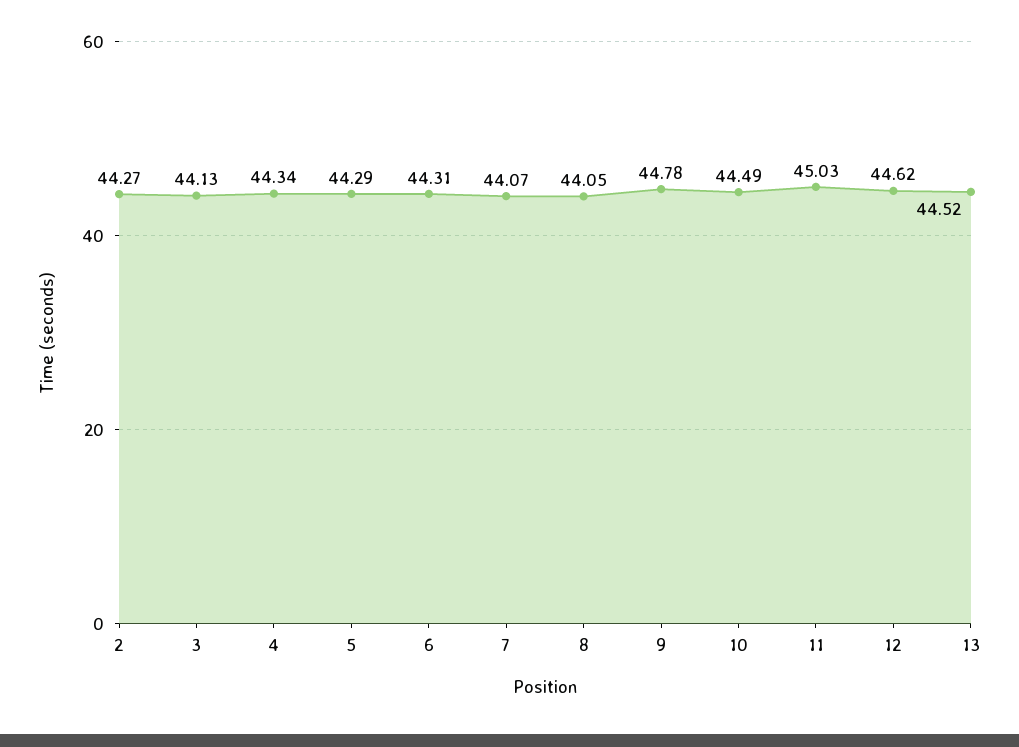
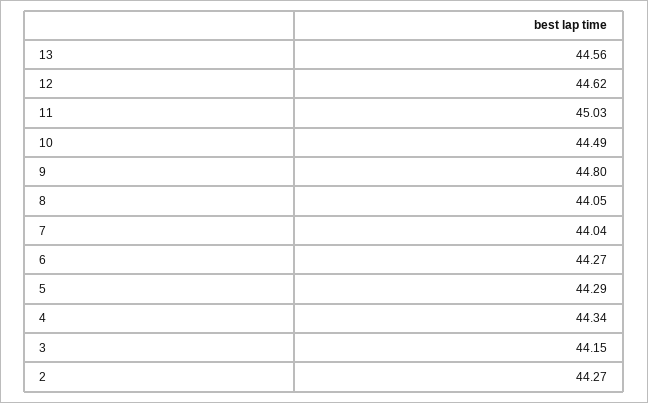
3: 44.13 -> 44.15
6: 44.31 -> 44.27
7: 44.07 -> 44.04
9: 44.78 -> 44.8
13: 44.52 -> 44.56

